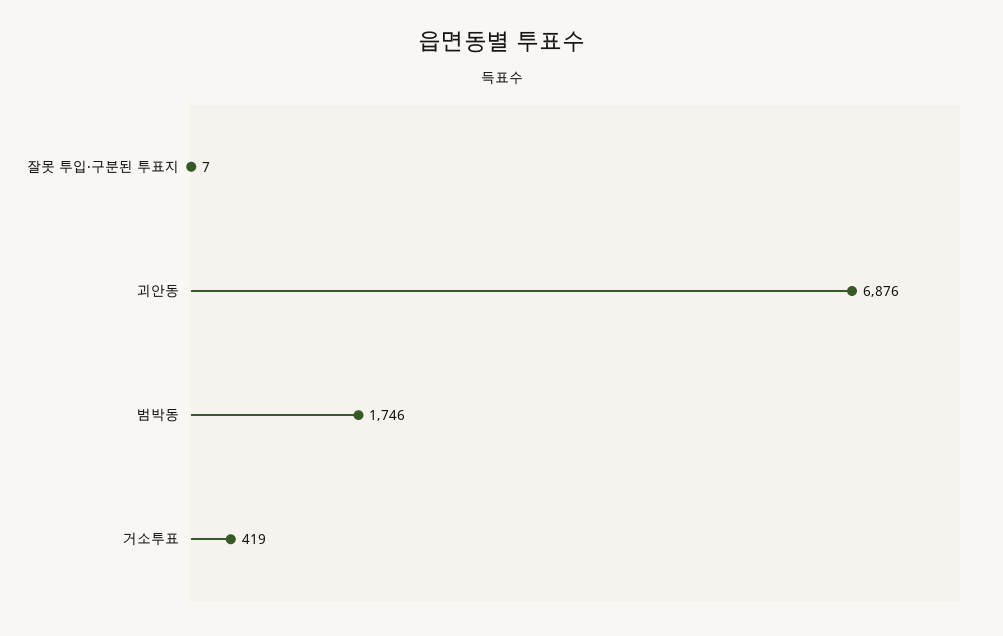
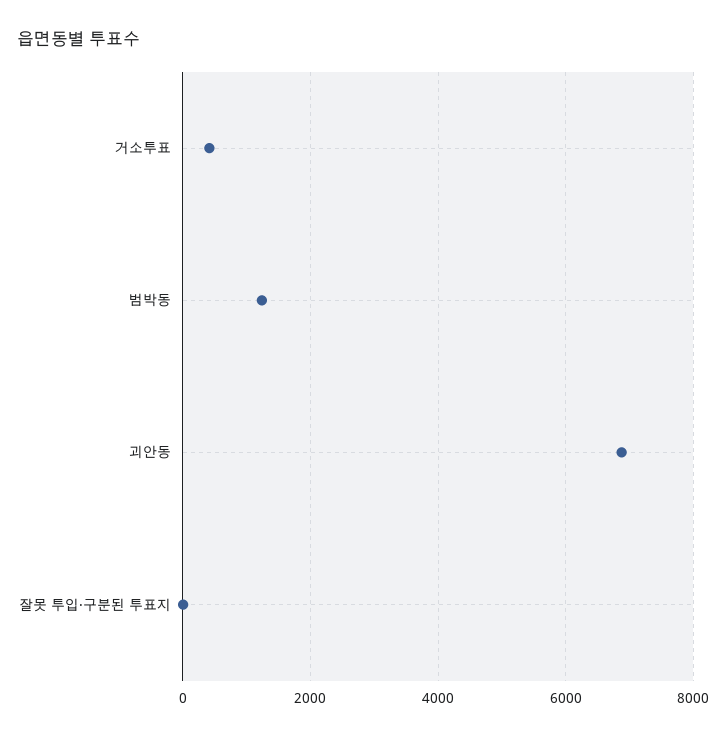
범박동: 1746 -> 1200

